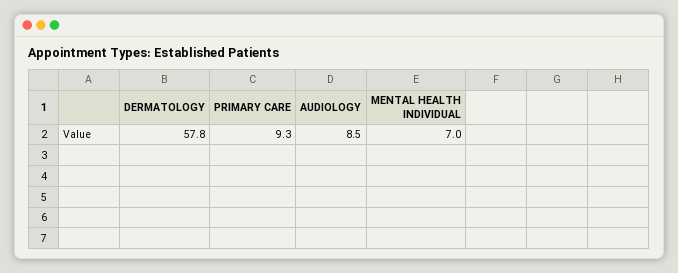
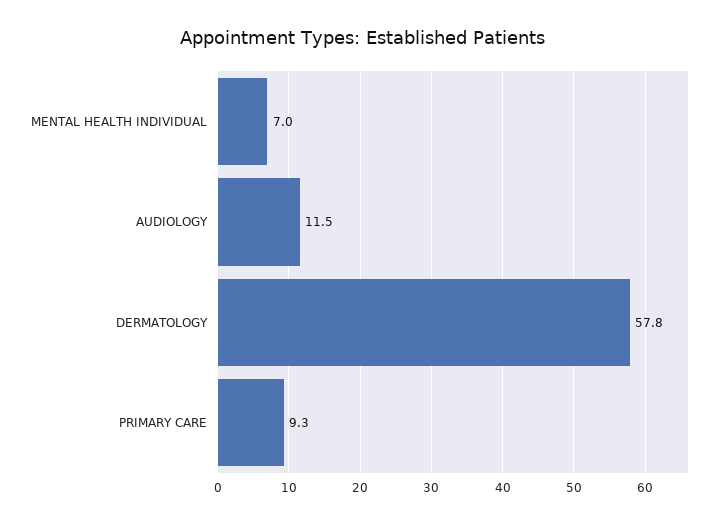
AUDIOLOGY: 8.5 -> 11.5

